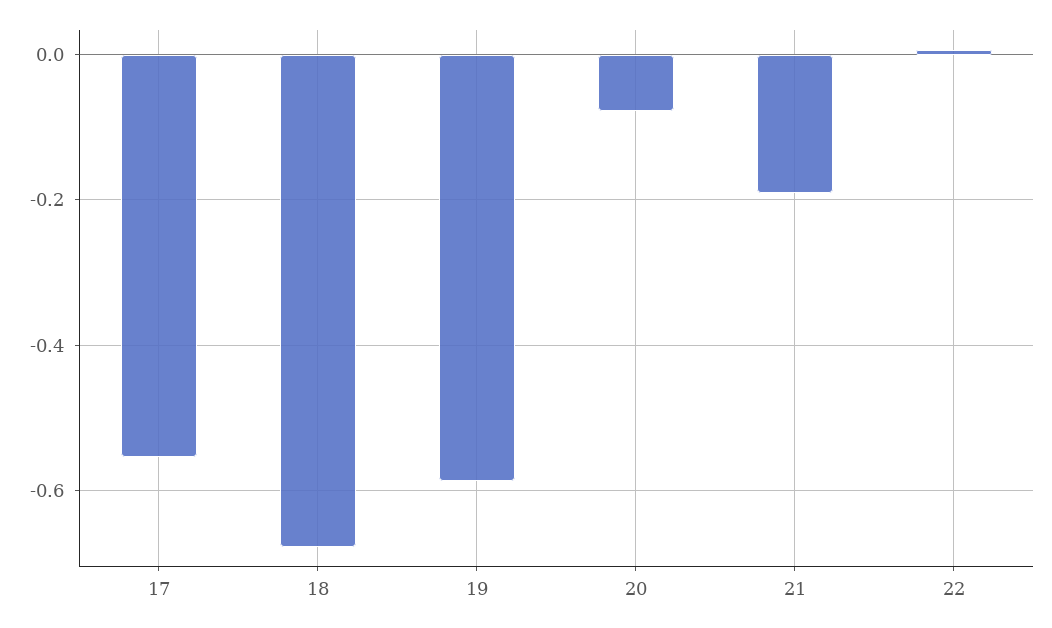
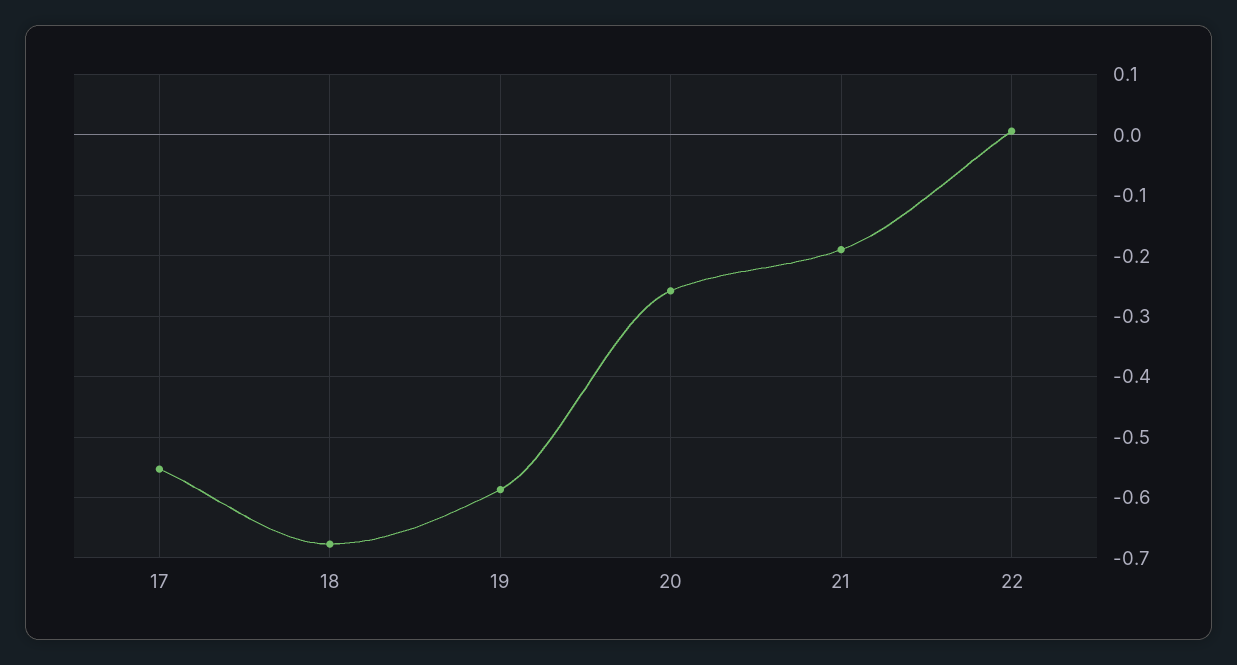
20: -0.08 -> -0.26

